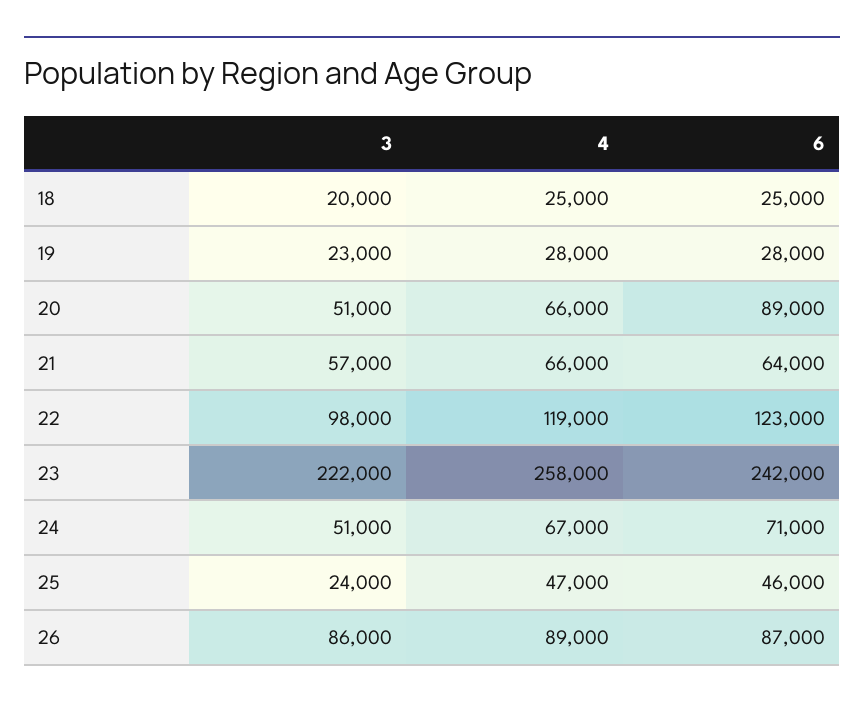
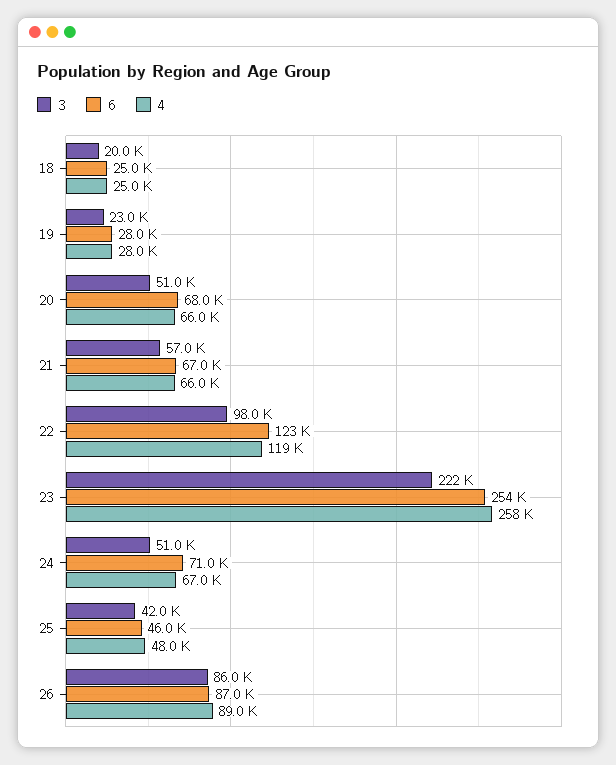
6, 20: 89000 -> 68000
6, 21: 64000 -> 67000
6, 23: 242000 -> 254000
3, 25: 24000 -> 42000
4, 25: 47000 -> 48000

